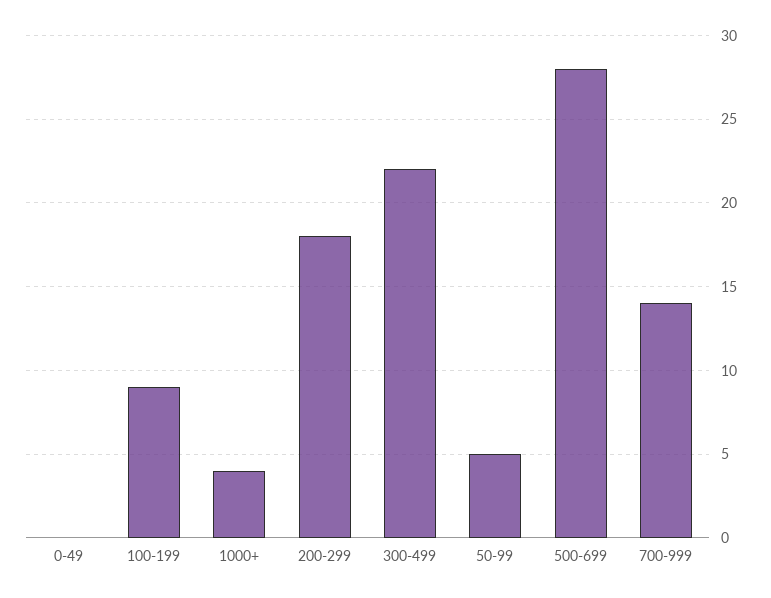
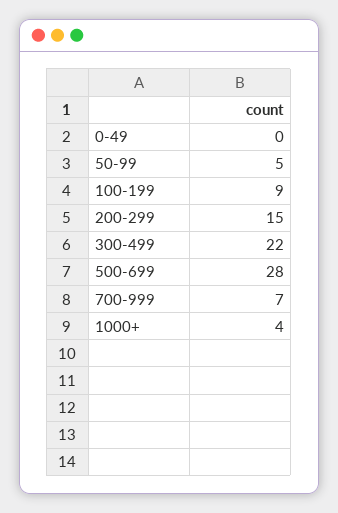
200-299: 18 -> 15
700-999: 14 -> 7

